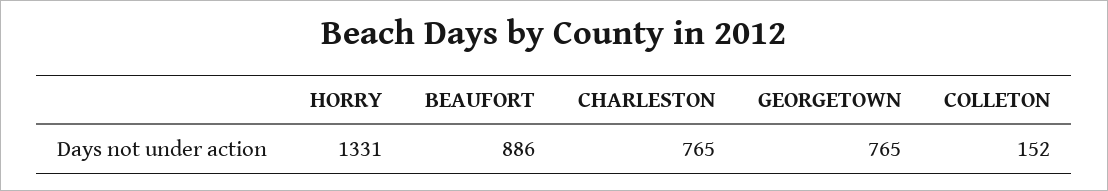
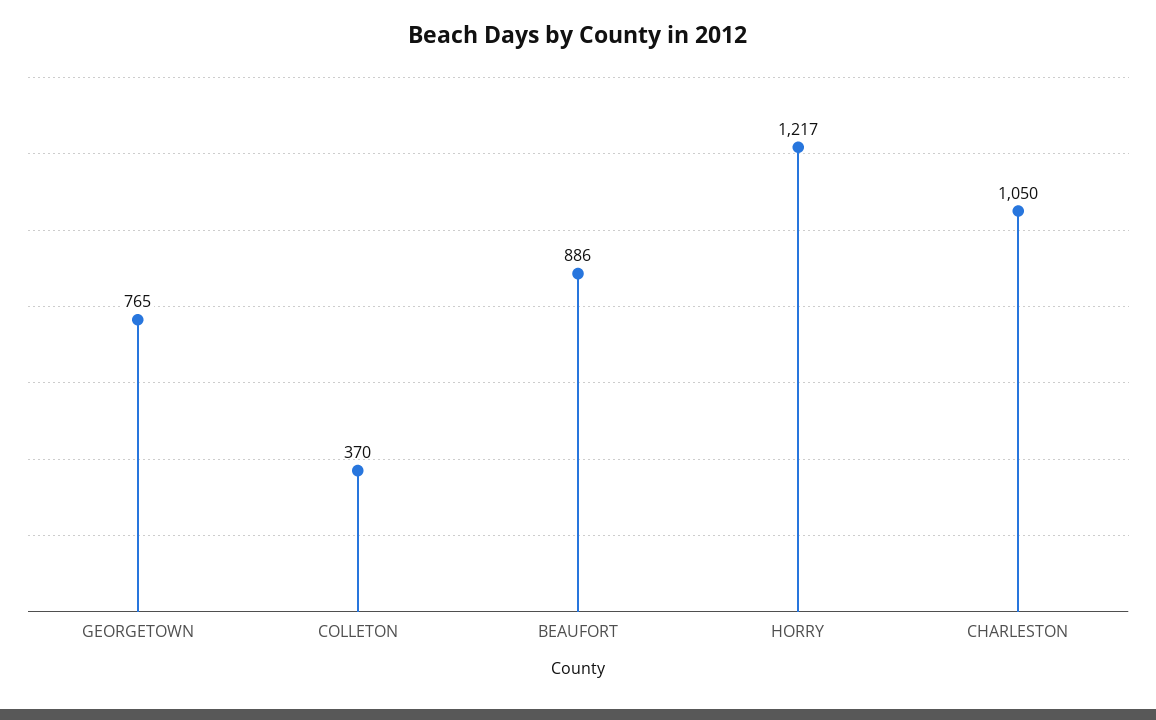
HORRY: 1331 -> 1217
CHARLESTON: 765 -> 1050
COLLETON: 152 -> 370

